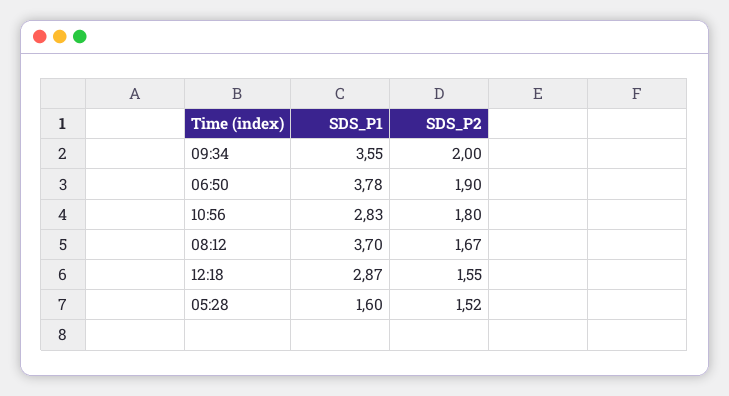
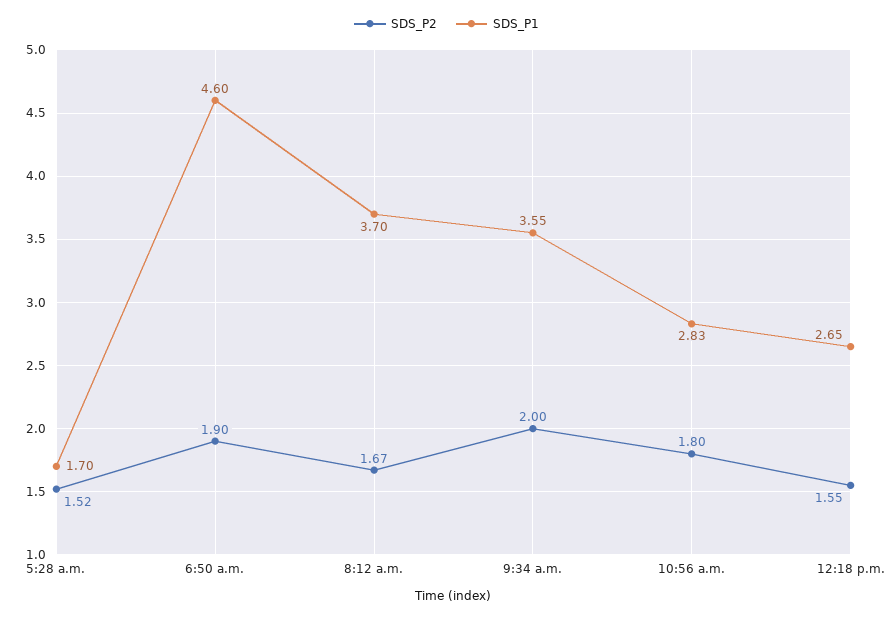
SDS_P1, 06:50: 3.78 -> 4.6
SDS_P1, 12:18: 2.87 -> 2.65
SDS_P1, 05:28: 1.6 -> 1.7

